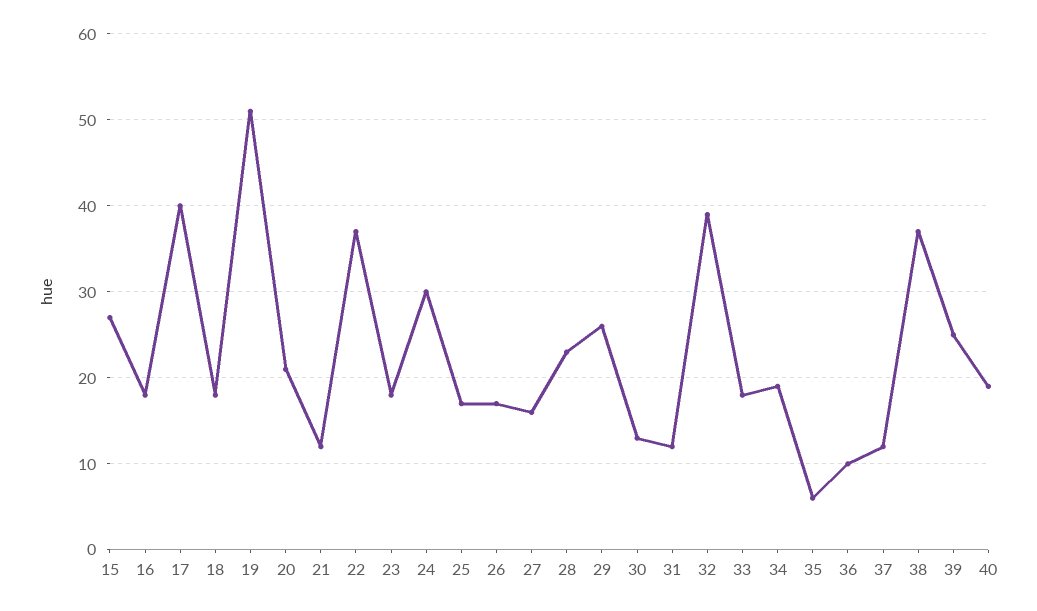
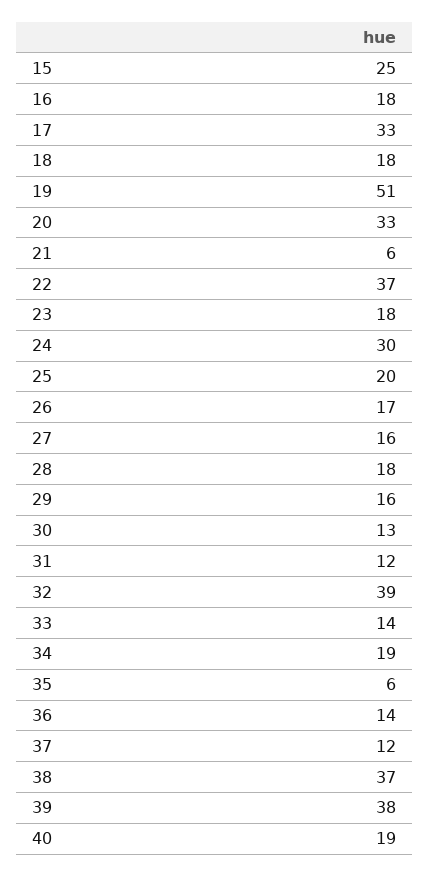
15: 27 -> 25
17: 40 -> 33
20: 21 -> 33
21: 12 -> 6
25: 17 -> 20
28: 23 -> 18
29: 26 -> 16
33: 18 -> 14
36: 10 -> 14
39: 25 -> 38

